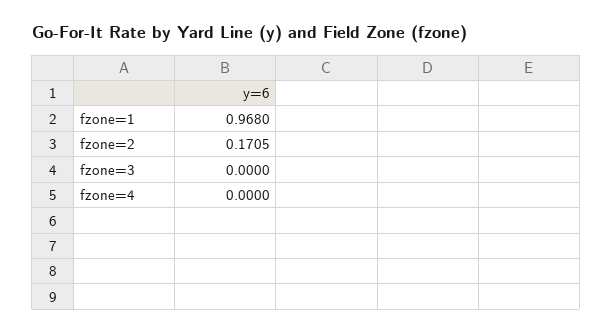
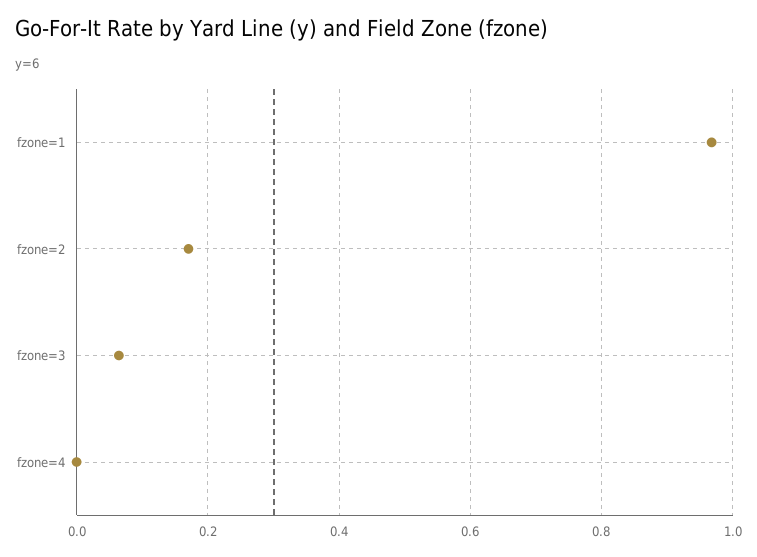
fzone=3: 0 -> 0.06

